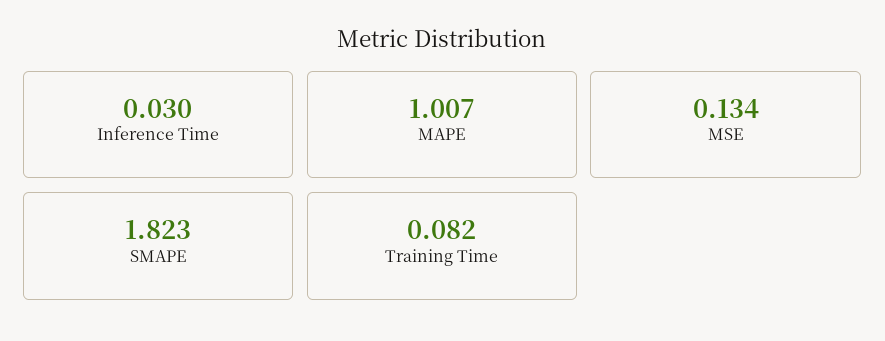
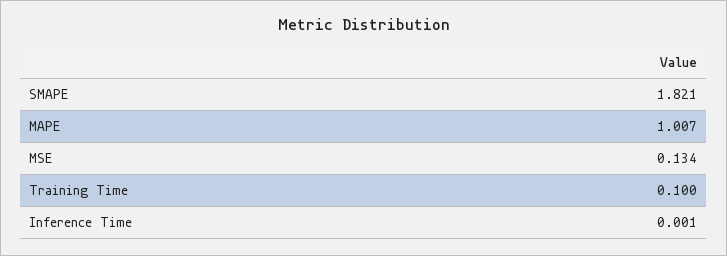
Inference Time: 0.03 -> 0.001
SMAPE: 1.823 -> 1.821
Training Time: 0.082 -> 0.1

